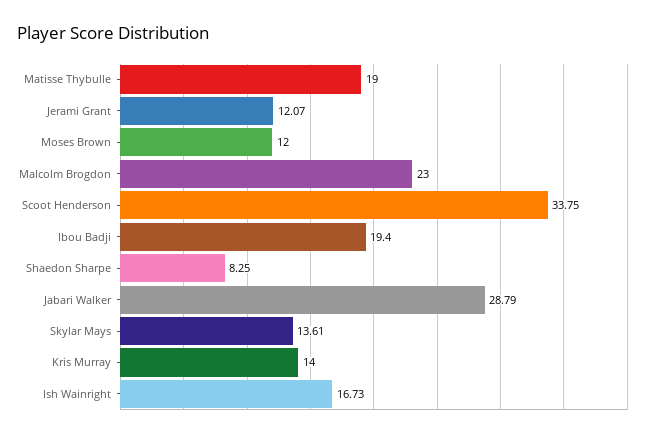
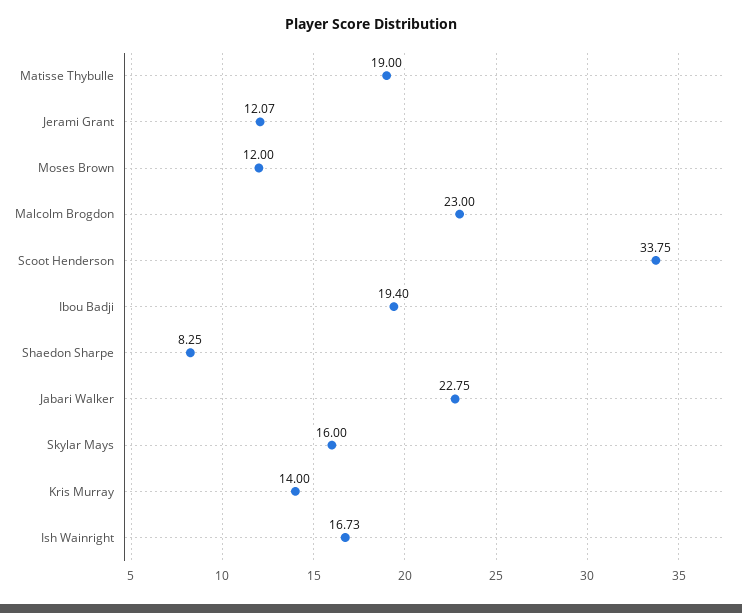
Jabari Walker: 28.79 -> 22.75
Skylar Mays: 13.61 -> 16

